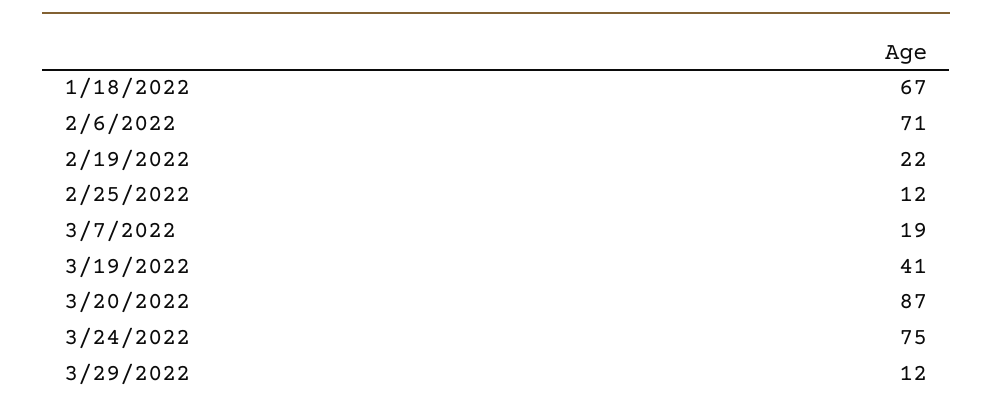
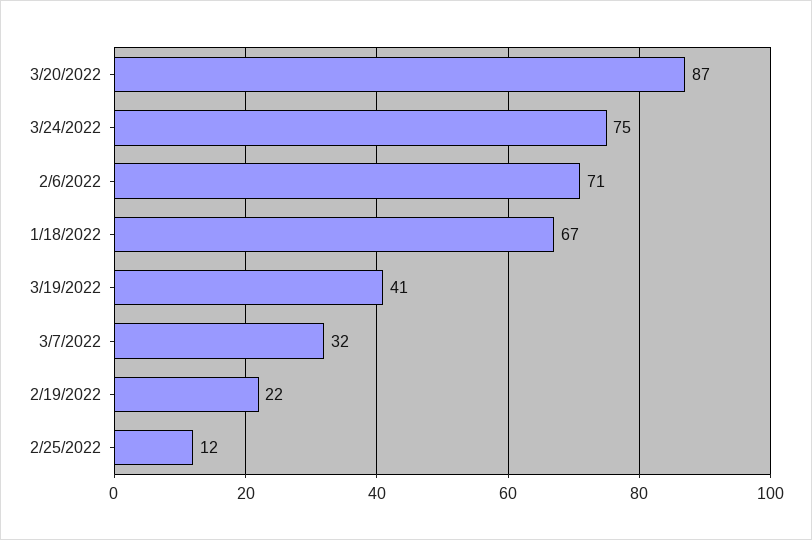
3/7/2022: 19 -> 32
3/29/2022: 12 -> none

